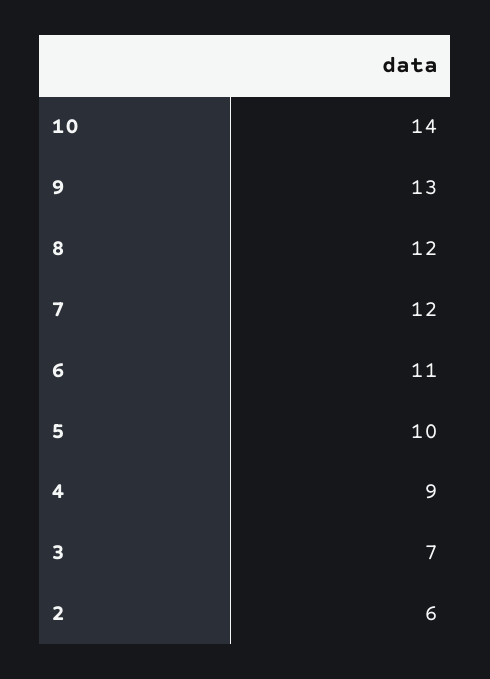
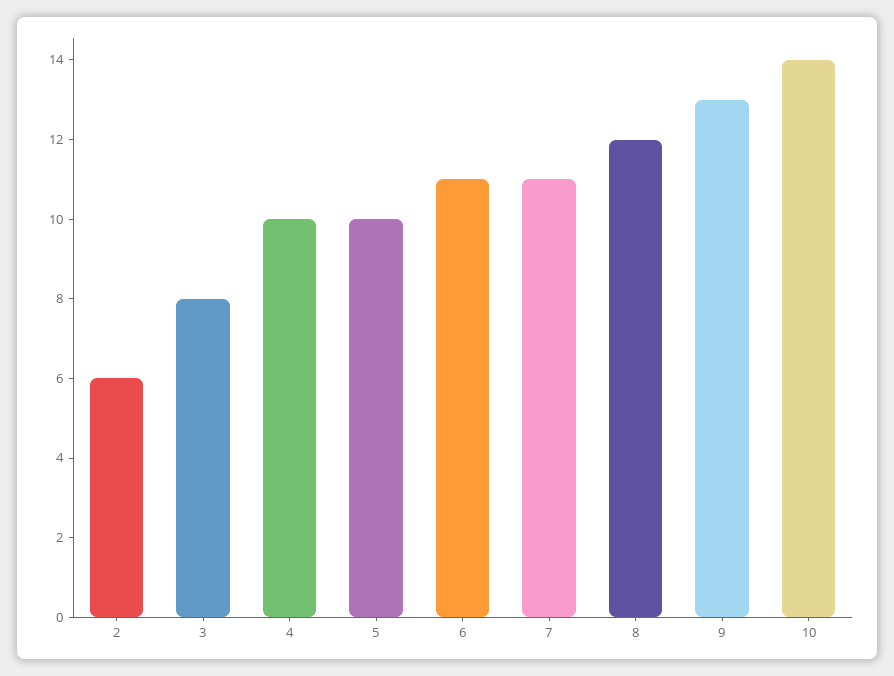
7: 12 -> 11
4: 9 -> 10
3: 7 -> 8

